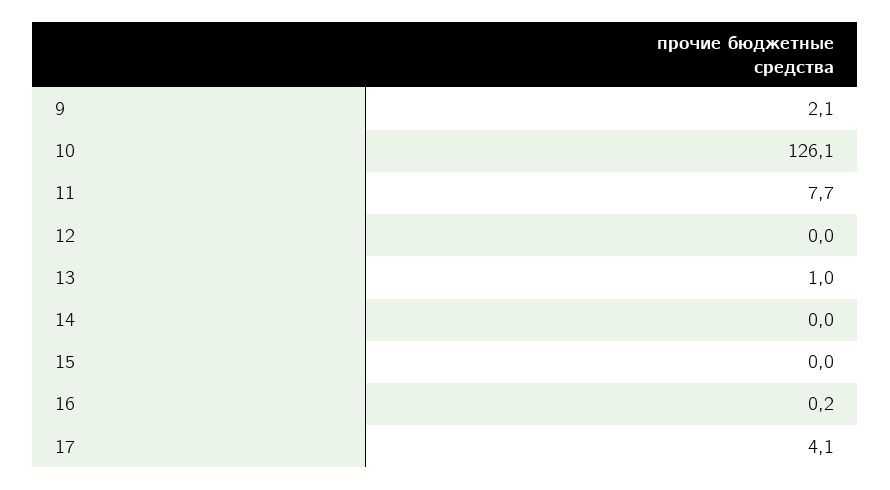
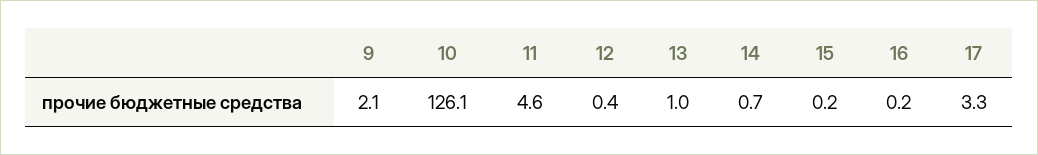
11: 7.7 -> 4.6
12: 0 -> 0.4
14: 0 -> 0.7
15: 0 -> 0.2
17: 4.1 -> 3.3

